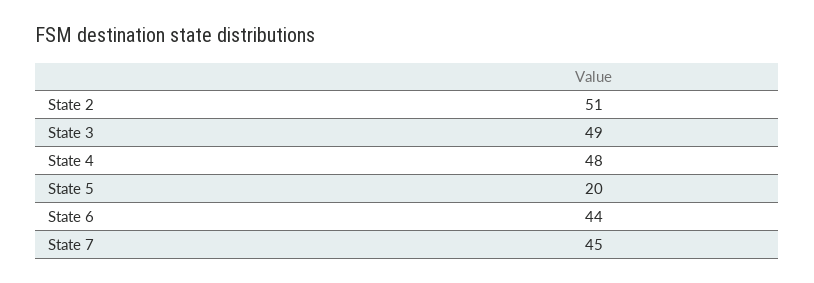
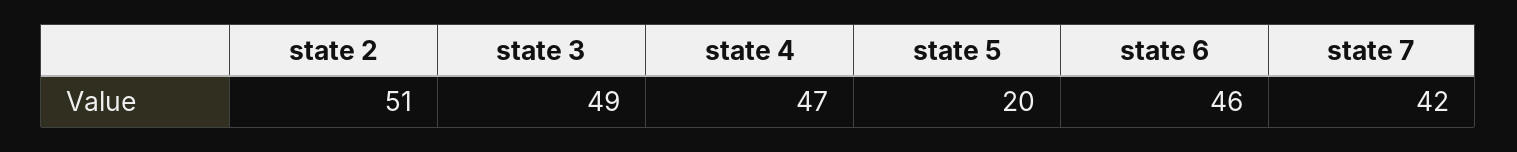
State 4: 48 -> 47
State 6: 44 -> 46
State 7: 45 -> 42

